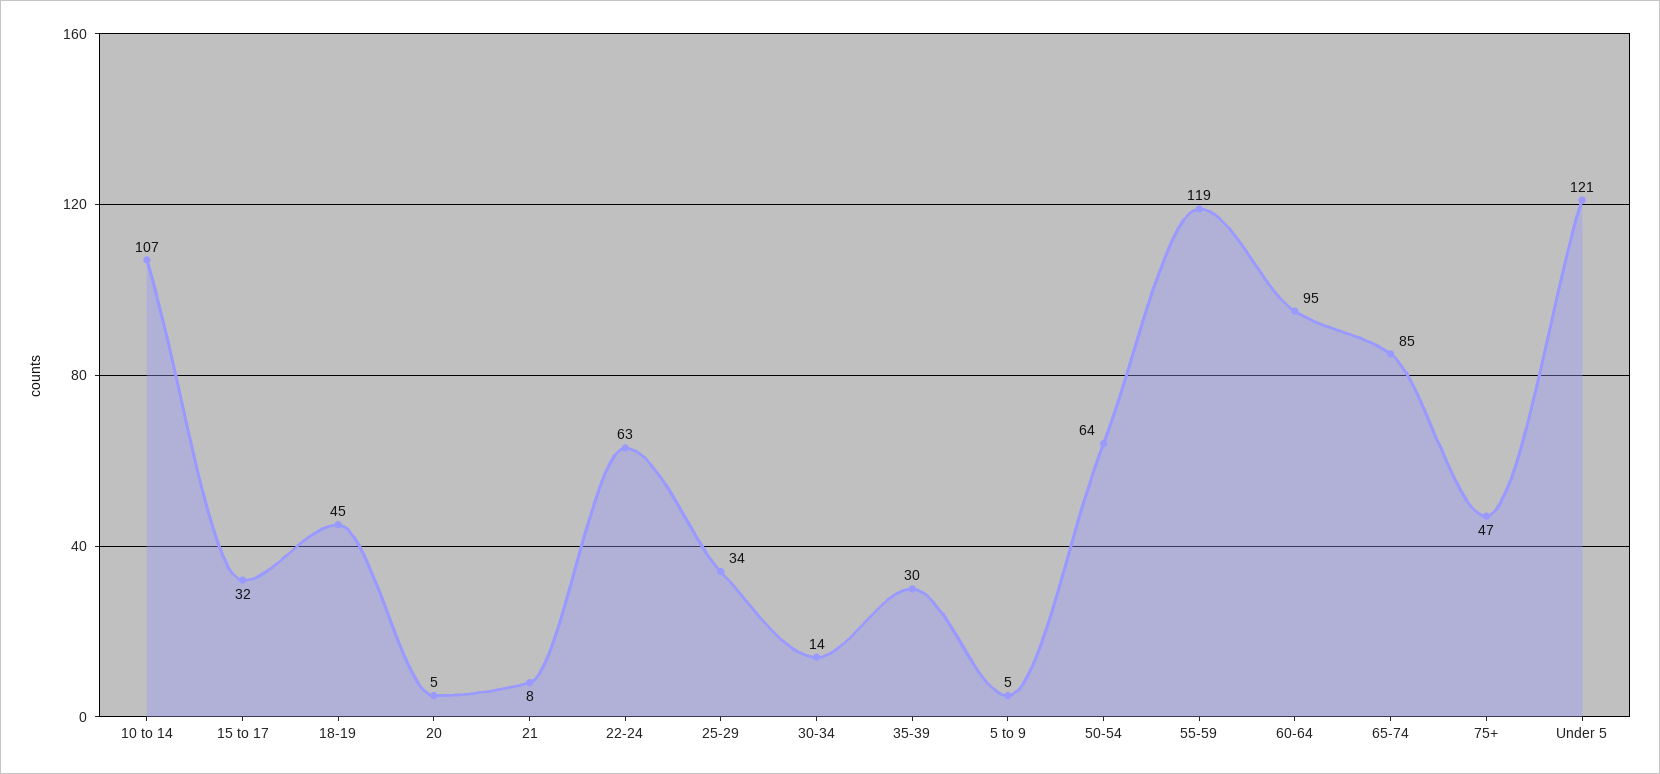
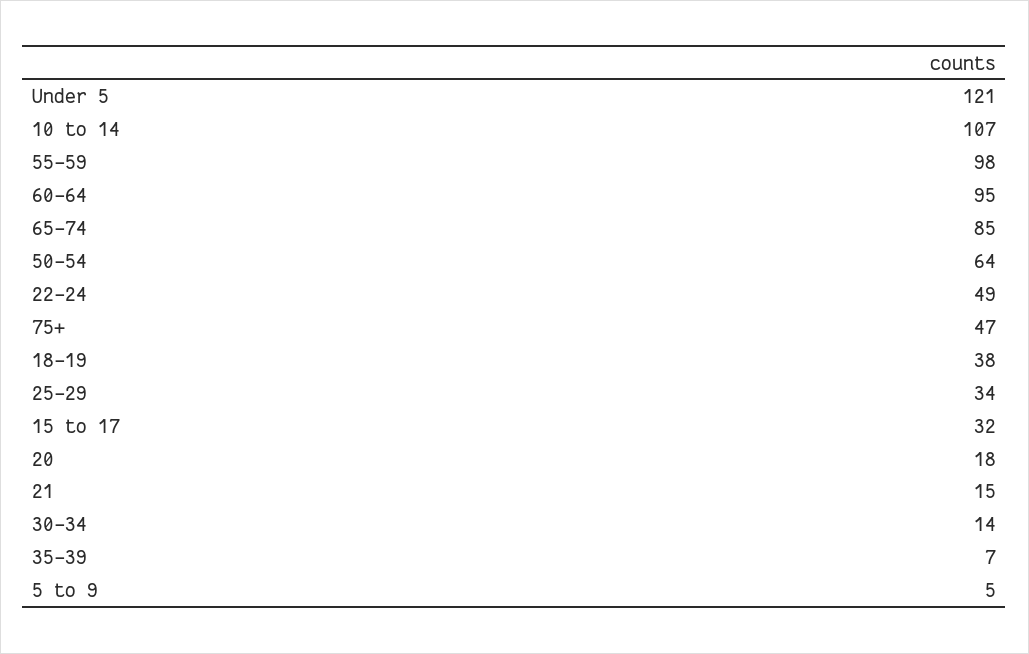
18-19: 45 -> 38
20: 5 -> 18
21: 8 -> 15
22-24: 63 -> 49
35-39: 30 -> 7
55-59: 119 -> 98

